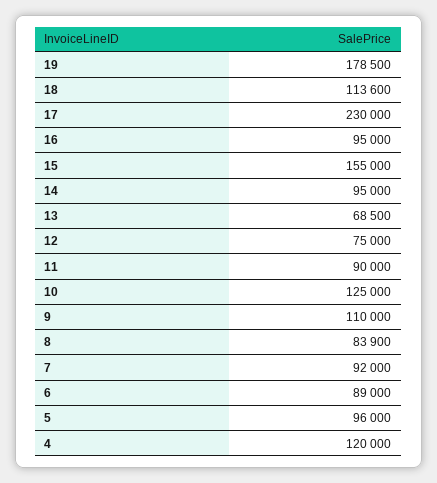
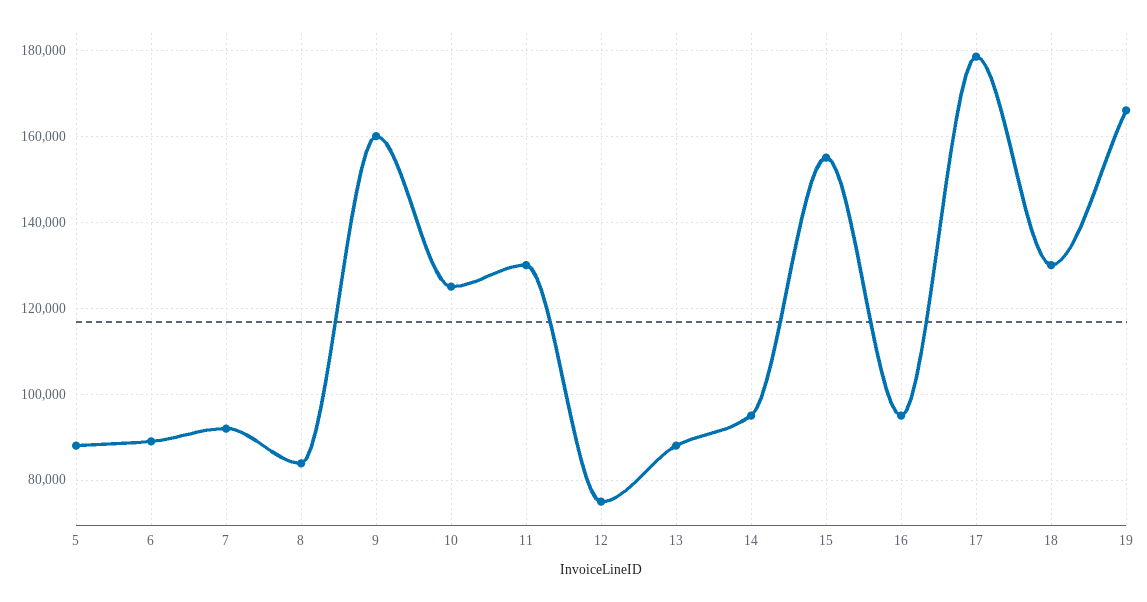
19: 178500 -> 166000
18: 113600 -> 130000
17: 230000 -> 178000
13: 68500 -> 88000
11: 90000 -> 130000
9: 110000 -> 160000
5: 96000 -> 88000
4: 120000 -> none

